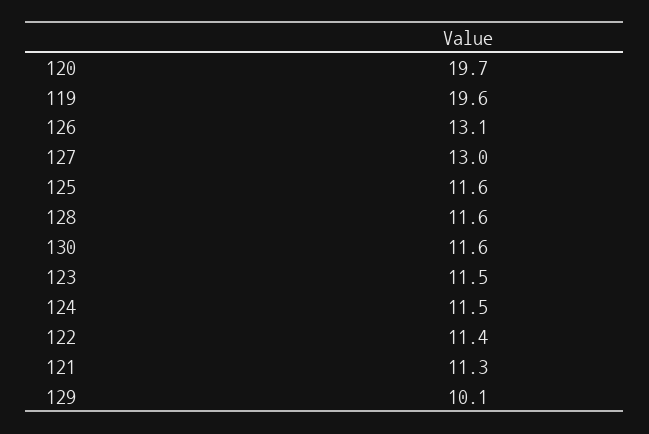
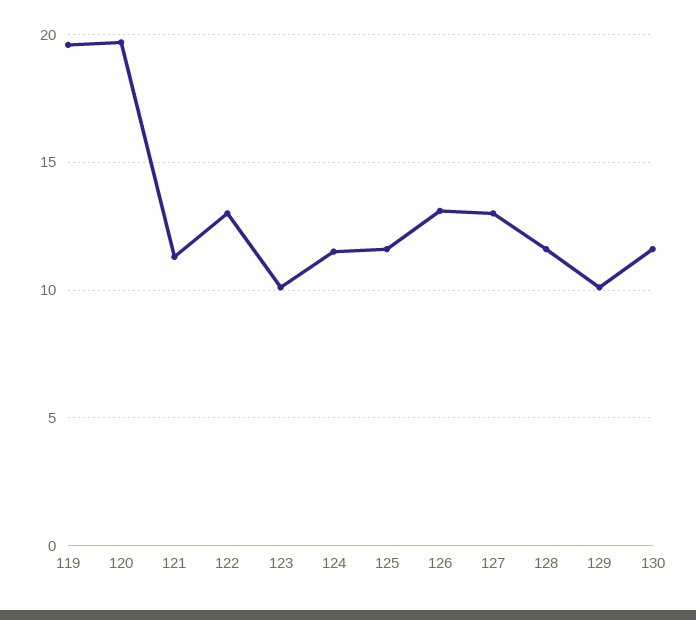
123: 11.5 -> 10
122: 11.4 -> 13

